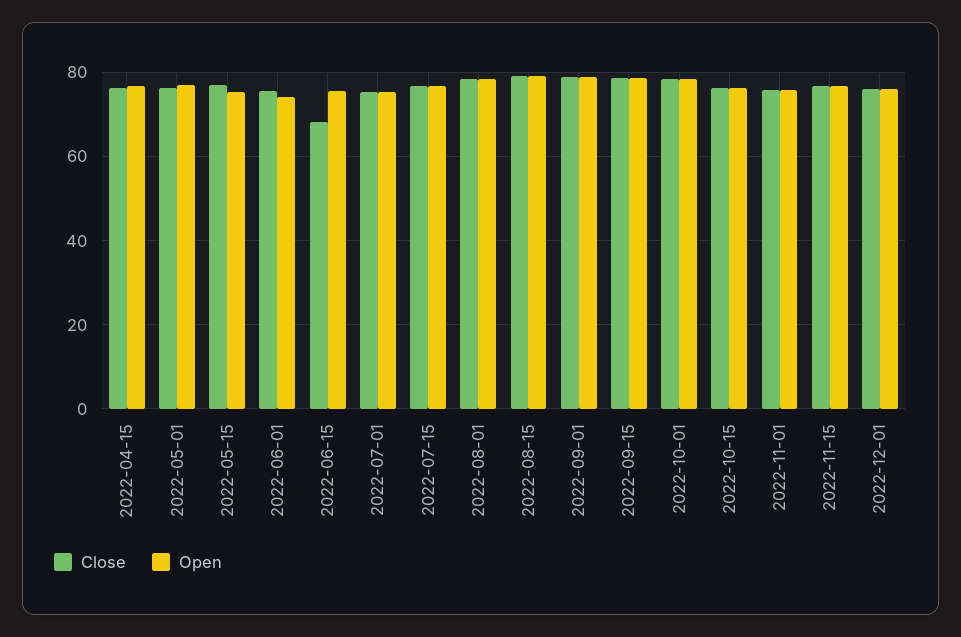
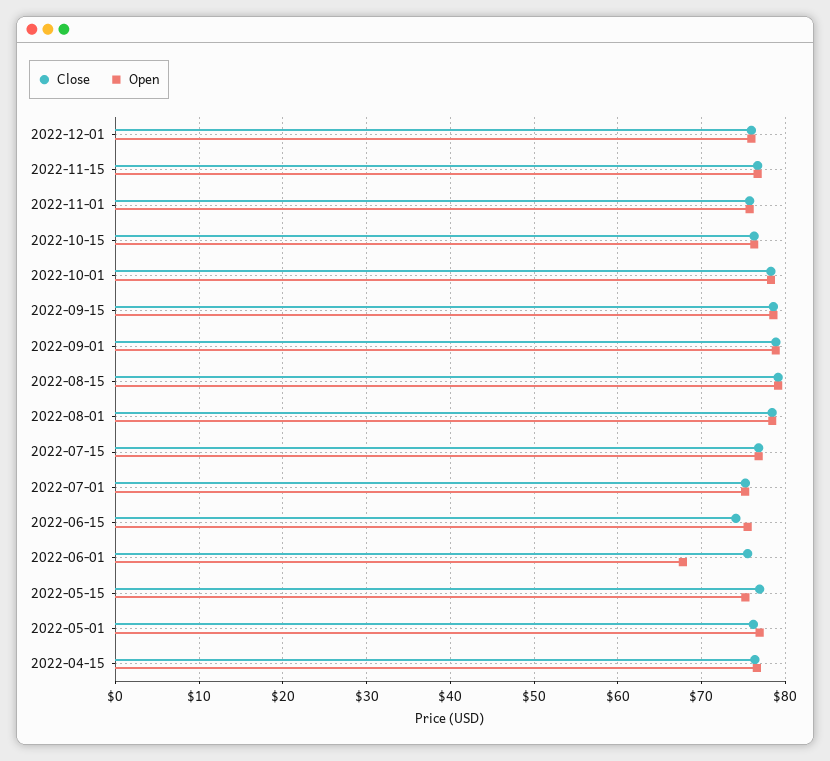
Open, 2022-06-01: 74 -> 68
Close, 2022-06-15: 68 -> 74

